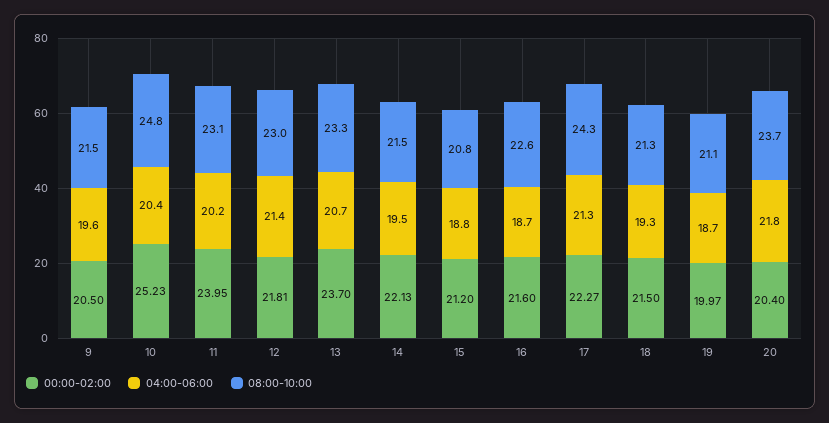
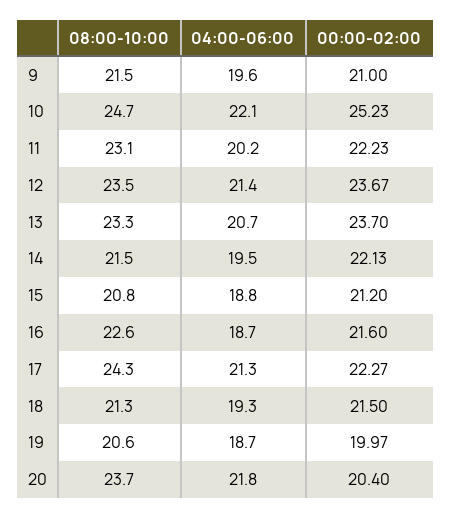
00:00-02:00, 9: 20.5 -> 21
04:00-06:00, 10: 20.4 -> 22.1
08:00-10:00, 10: 24.8 -> 24.7
00:00-02:00, 11: 23.95 -> 22.23
00:00-02:00, 12: 21.81 -> 23.67
08:00-10:00, 12: 23 -> 23.5
08:00-10:00, 19: 21.1 -> 20.6

